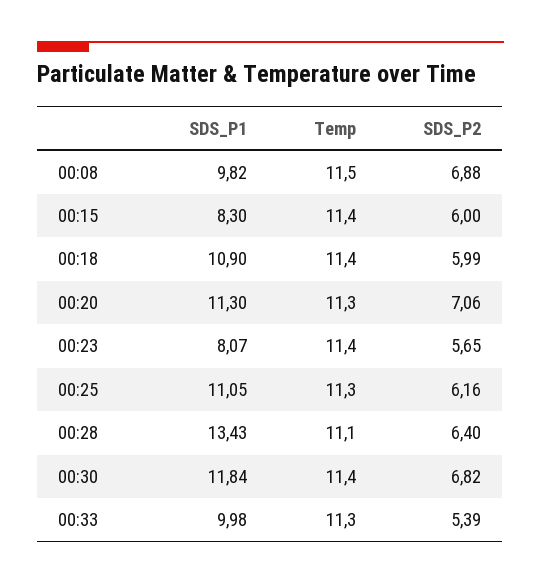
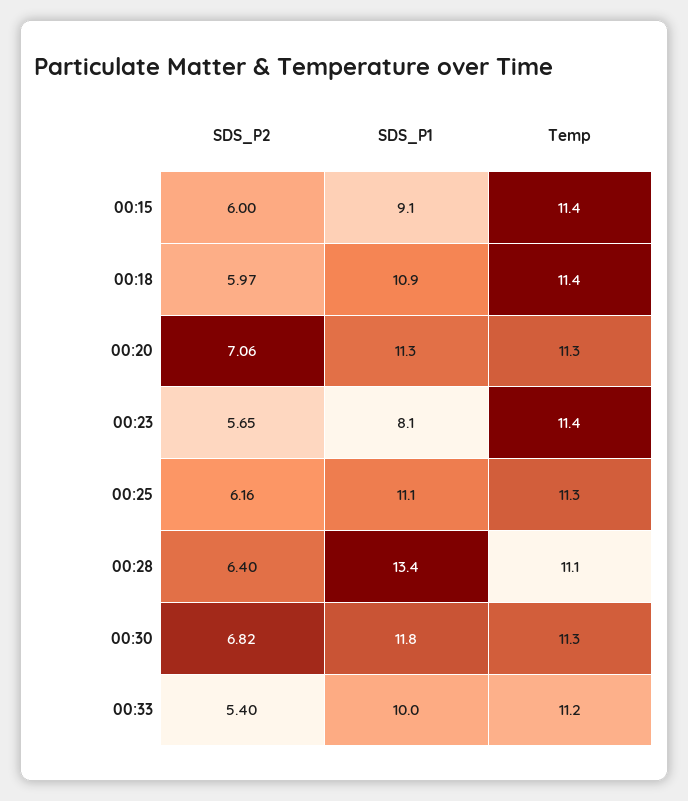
SDS_P1, 00:08: 9.82 -> none
Temp, 00:08: 11.5 -> none
SDS_P2, 00:08: 6.88 -> none
SDS_P1, 00:15: 8.3 -> 9.1
SDS_P2, 00:18: 5.99 -> 5.97
Temp, 00:30: 11.4 -> 11.3
Temp, 00:33: 11.3 -> 11.2
SDS_P2, 00:33: 5.39 -> 5.4

